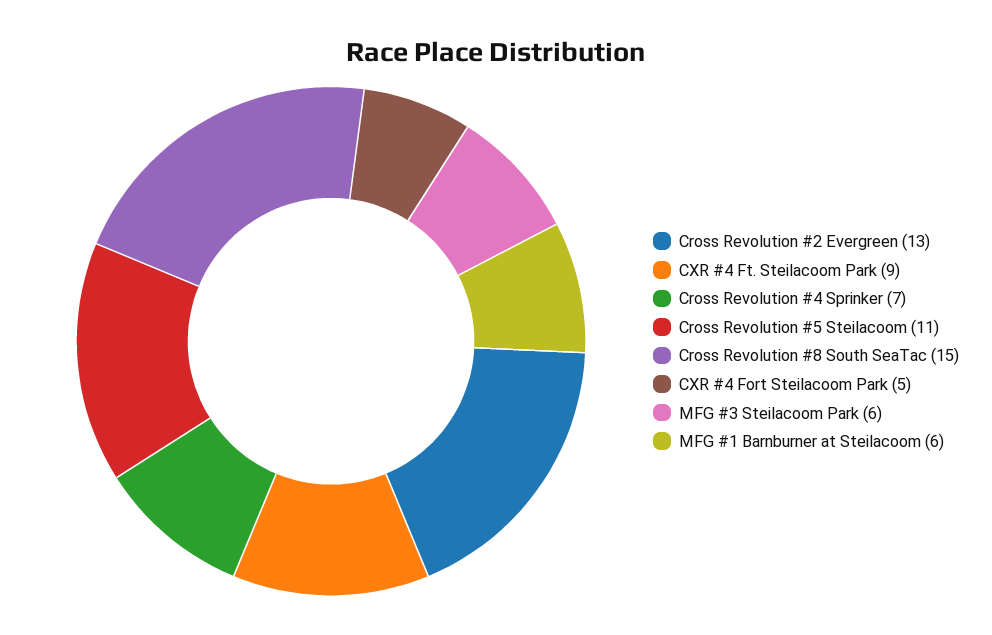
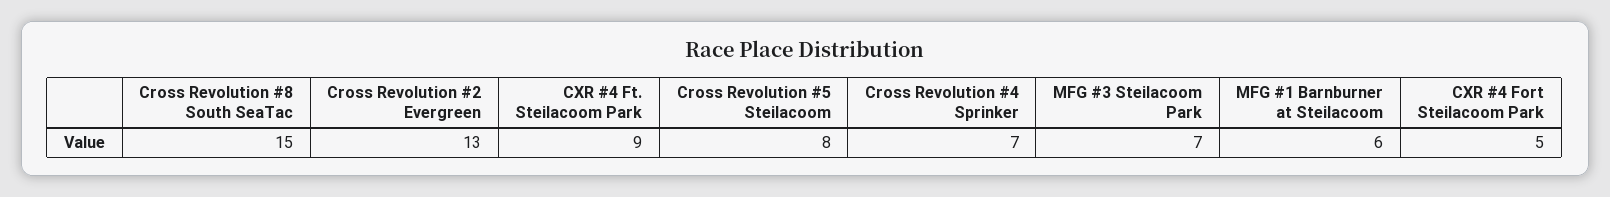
Cross Revolution #5 Steilacoom: 11 -> 8
MFG #3 Steilacoom Park: 6 -> 7

